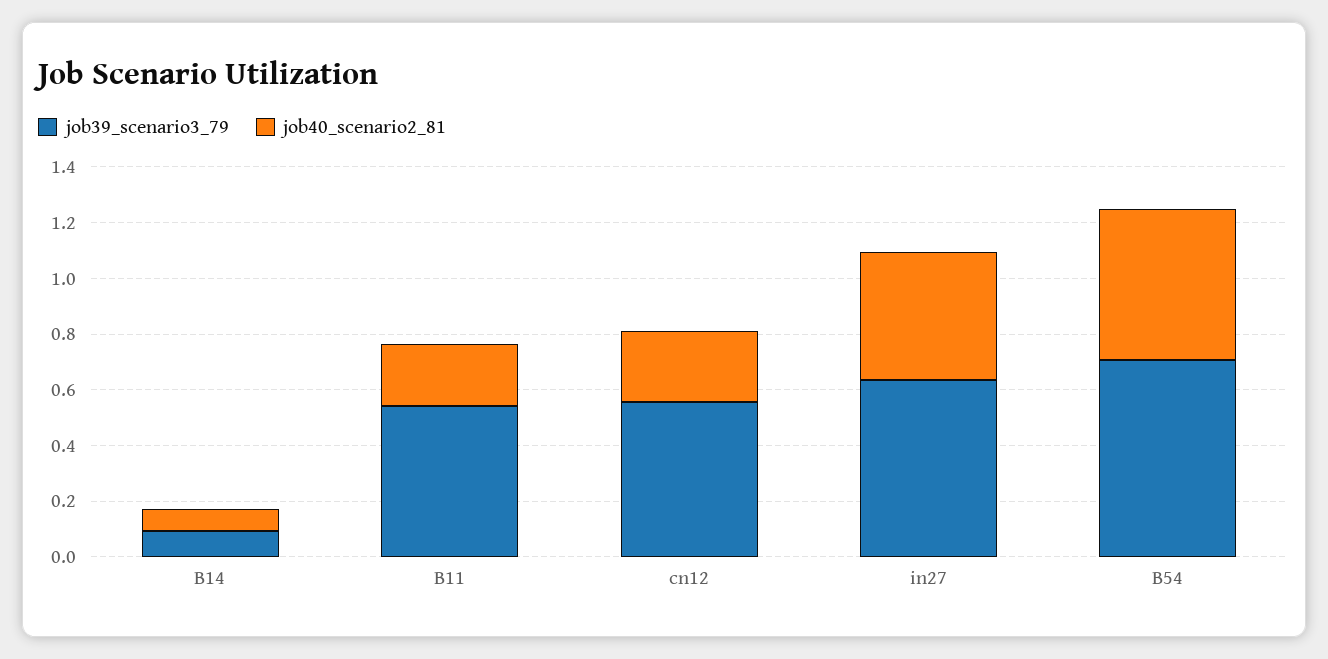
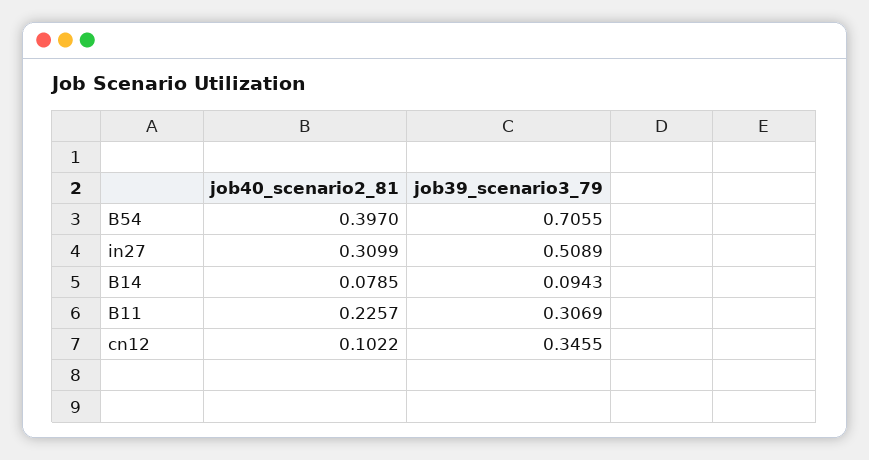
job39_scenario3_79, B11: 0.55 -> 0.3069
job39_scenario3_79, cn12: 0.55 -> 0.3455
job40_scenario2_81, cn12: 0.25 -> 0.1022
job39_scenario3_79, in27: 0.65 -> 0.5089
job40_scenario2_81, in27: 0.45 -> 0.3099
job40_scenario2_81, B54: 0.55 -> 0.397

